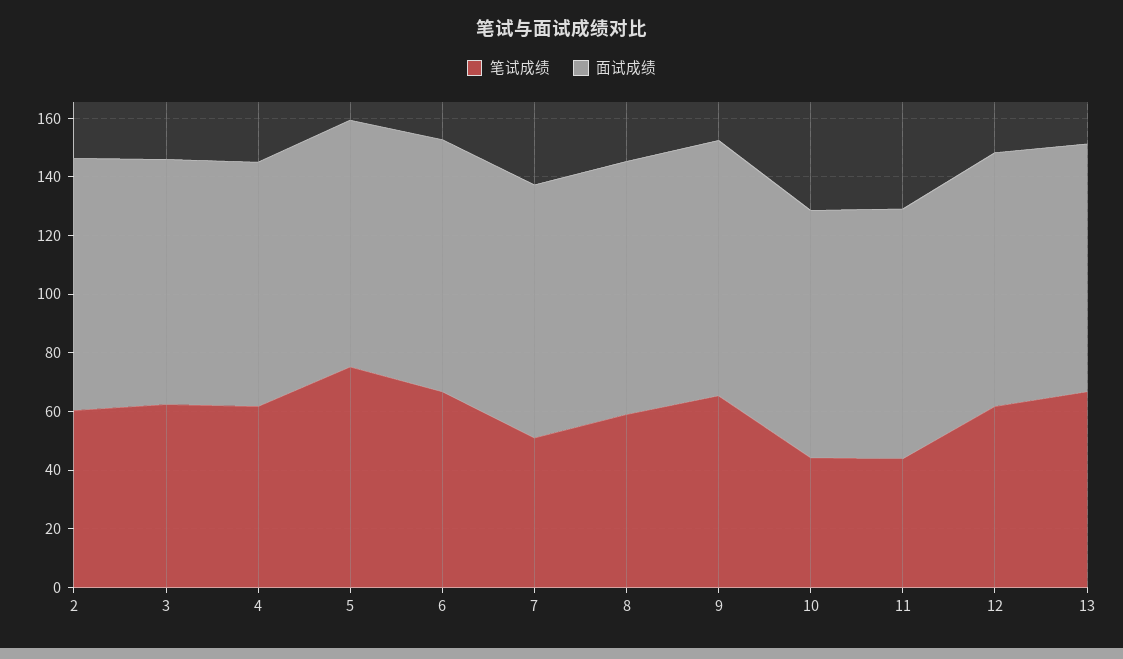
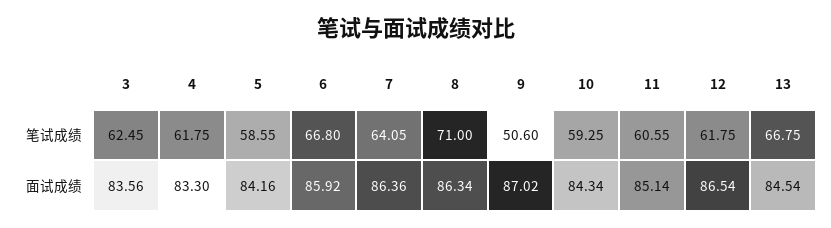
笔试成绩, 2: 60 -> none
面试成绩, 2: 85 -> none
笔试成绩, 5: 75 -> 58.55
笔试成绩, 7: 50 -> 64.05
笔试成绩, 8: 60 -> 71
笔试成绩, 9: 65 -> 50.6
笔试成绩, 10: 45 -> 59.25
笔试成绩, 11: 45 -> 60.55

